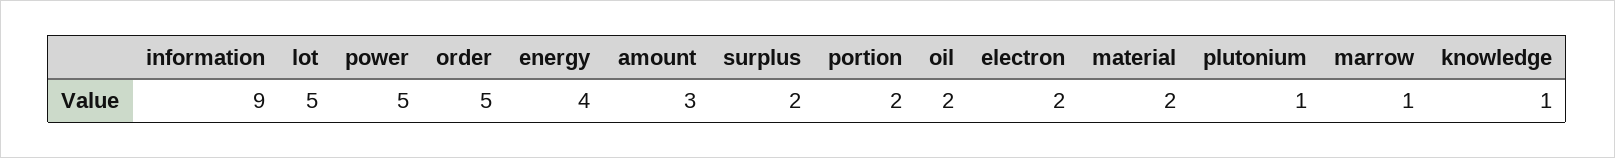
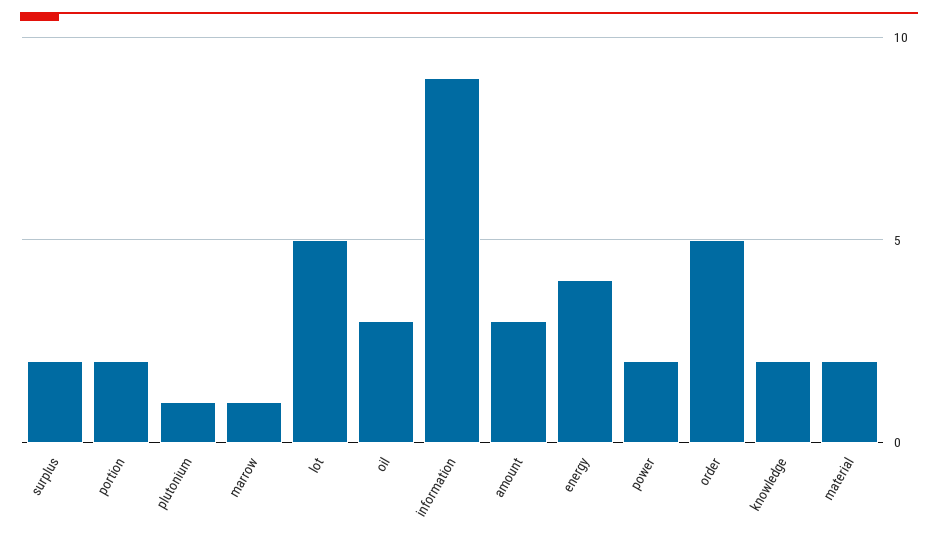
power: 5 -> 2
oil: 2 -> 3
electron: 2 -> none
knowledge: 1 -> 2

